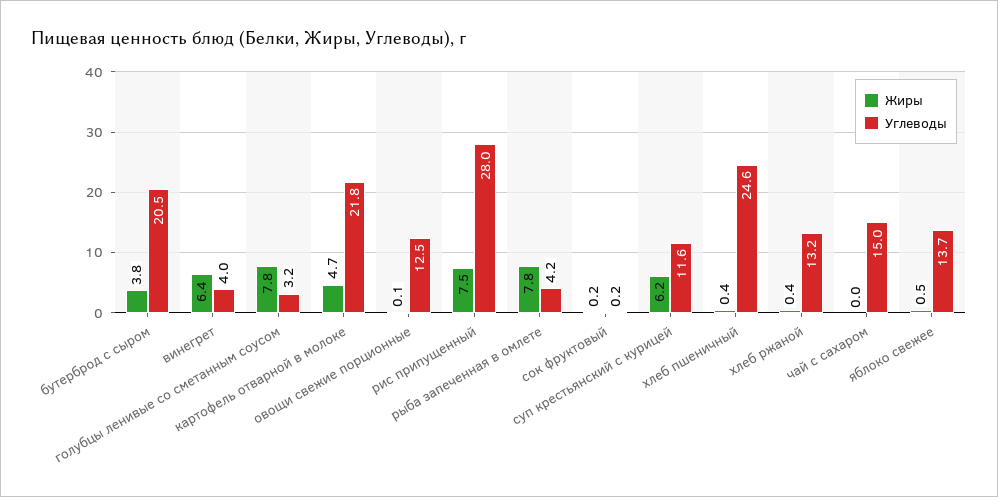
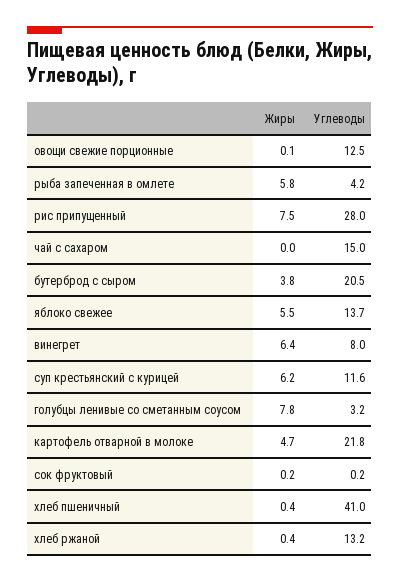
Углеводы, винегрет: 4 -> 8
Жиры, рыба запеченная в омлете: 7.8 -> 5.8
Углеводы, хлеб пшеничный: 24.6 -> 41
Жиры, яблоко свежее: 0.5 -> 5.5

